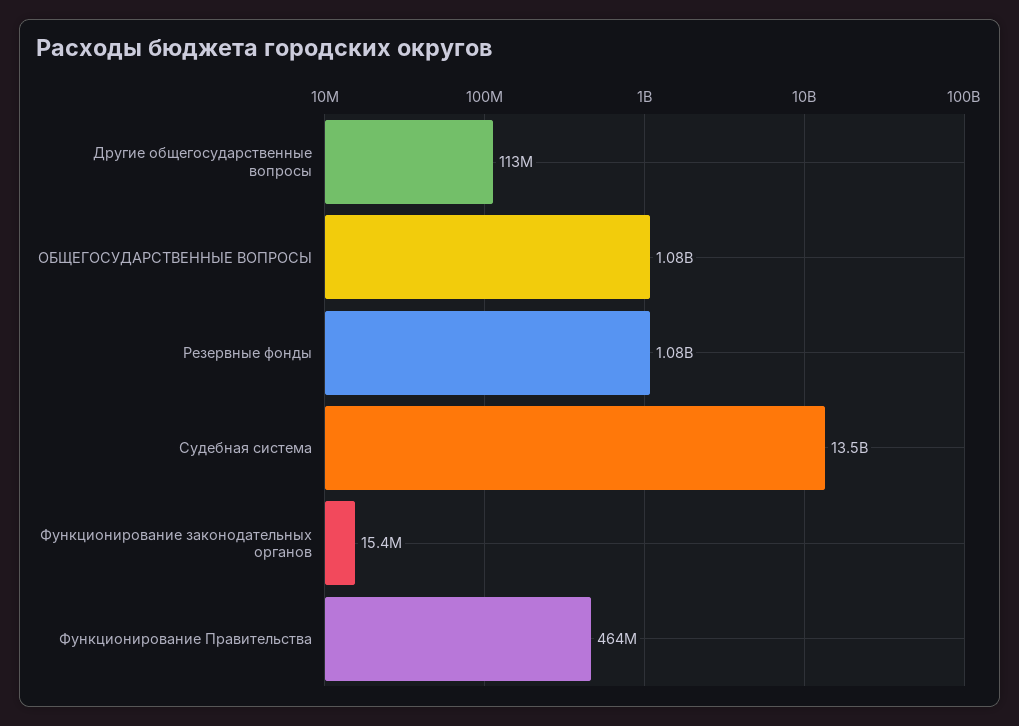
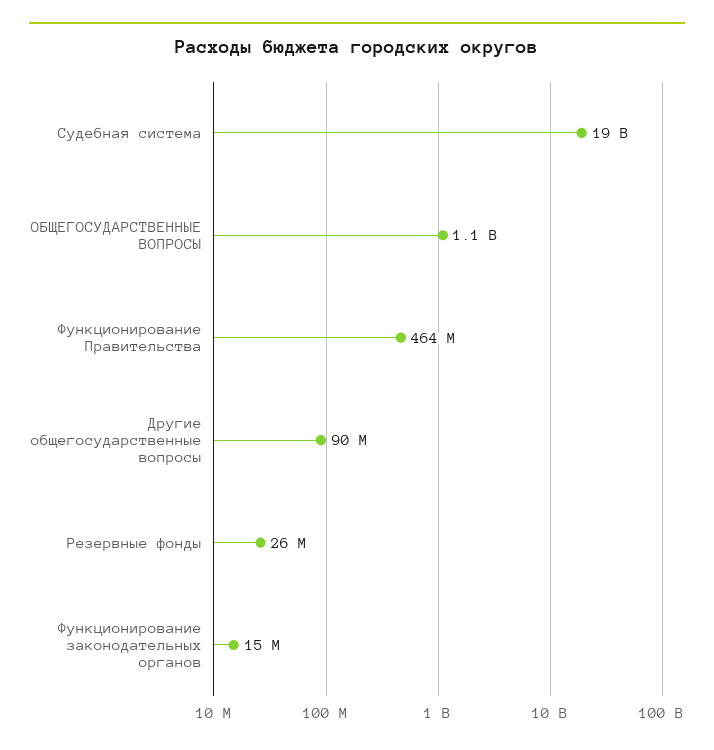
Другие общегосударственные вопросы: 113000000 -> 90000000
Резервные фонды: 1080000000 -> 26000000
Судебная система: 13500000000 -> 19000000000

